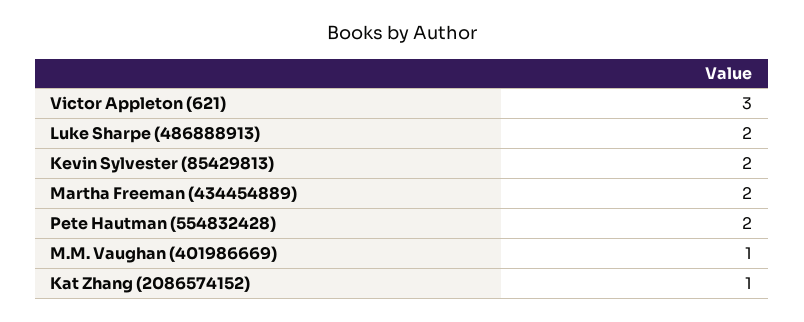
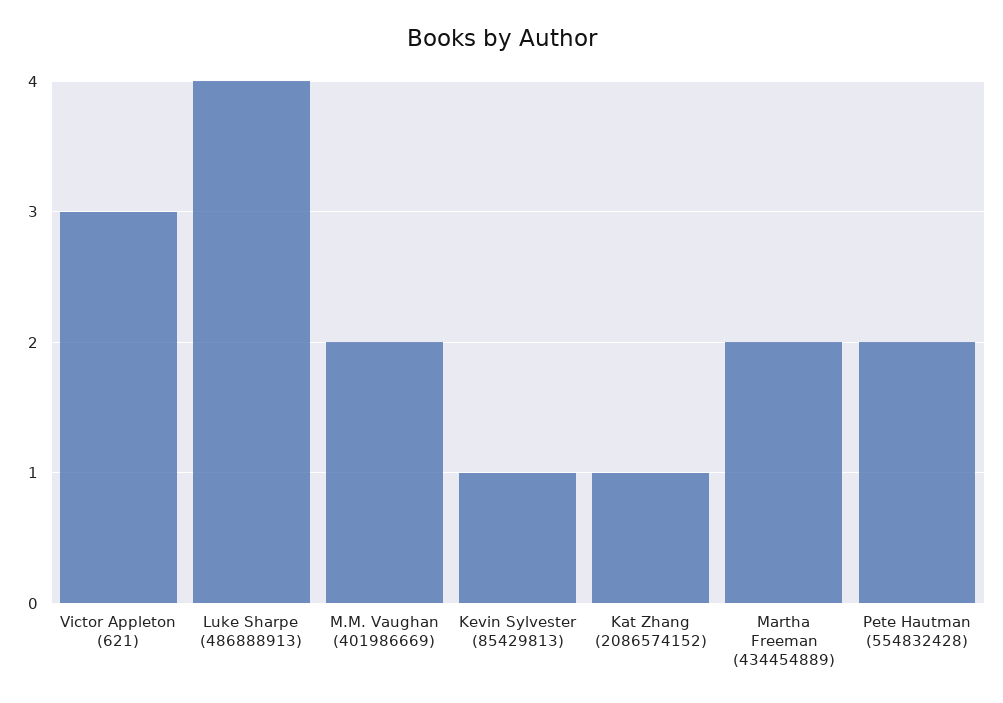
Luke Sharpe (486888913): 2 -> 4
Kevin Sylvester (85429813): 2 -> 1
M.M. Vaughan (401986669): 1 -> 2

